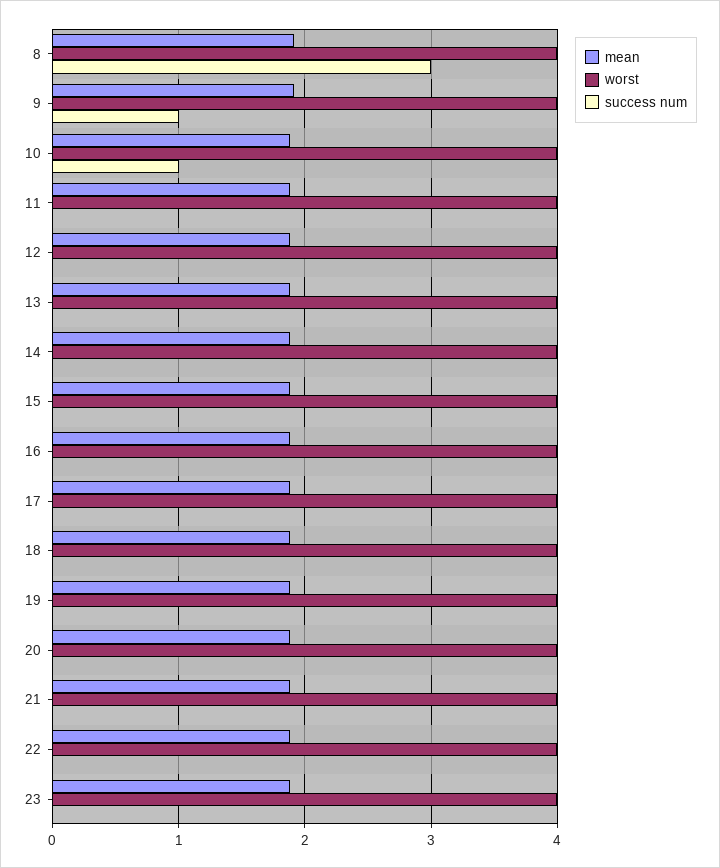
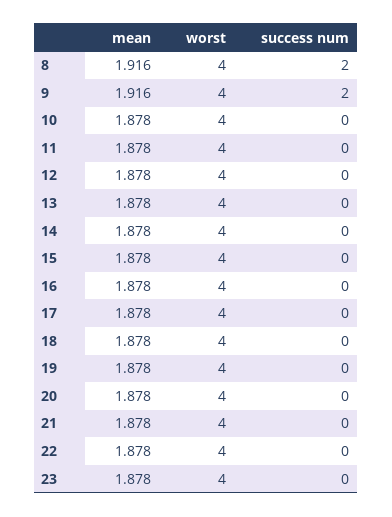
success num, 8: 3 -> 2
success num, 9: 1 -> 2
success num, 10: 1 -> 0

